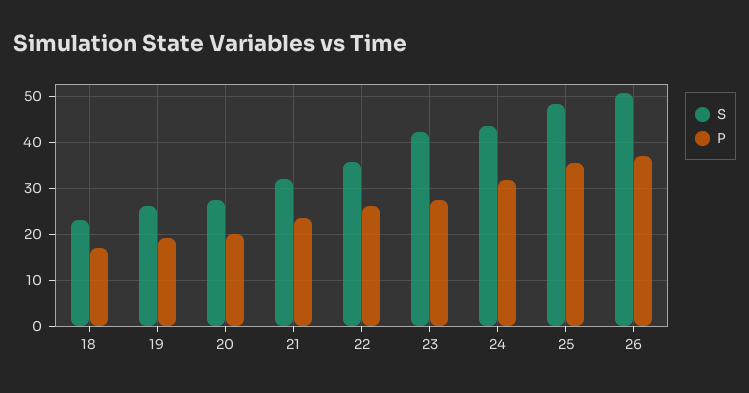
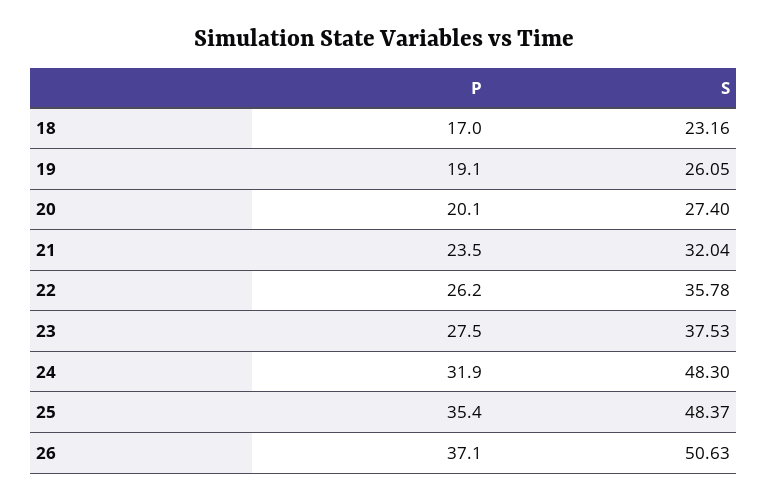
S, 23: 42 -> 37.53
S, 24: 44 -> 48.3

